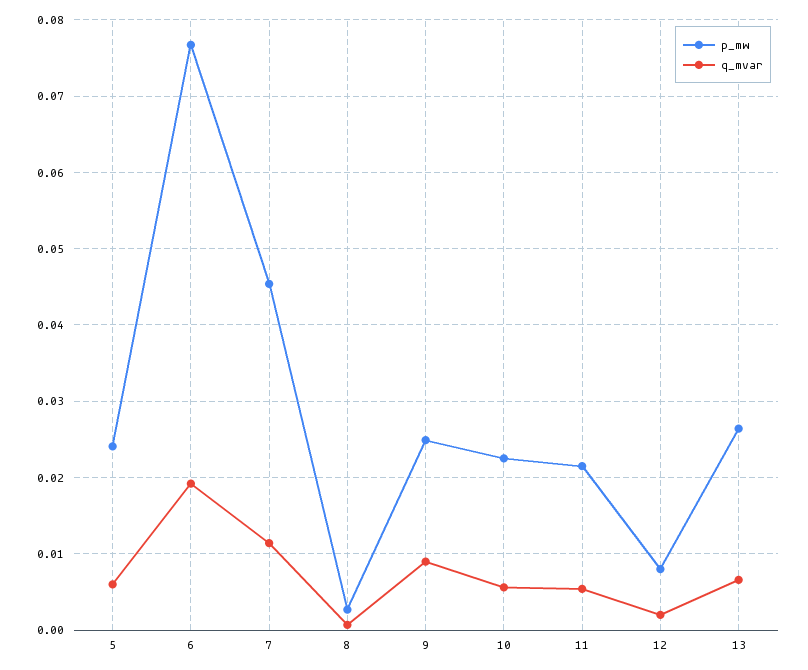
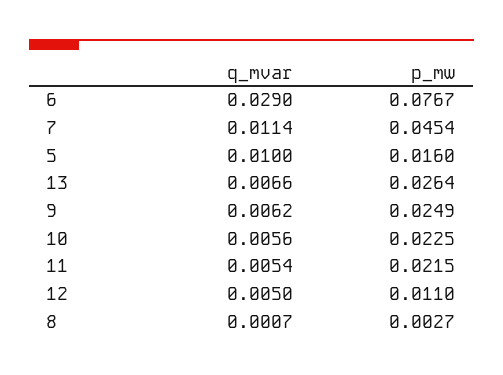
p_mw, 5: 0.024 -> 0.016
q_mvar, 5: 0.006 -> 0.01
q_mvar, 6: 0.019 -> 0.029
q_mvar, 9: 0.009 -> 0.0062
p_mw, 12: 0.008 -> 0.011
q_mvar, 12: 0.002 -> 0.005

